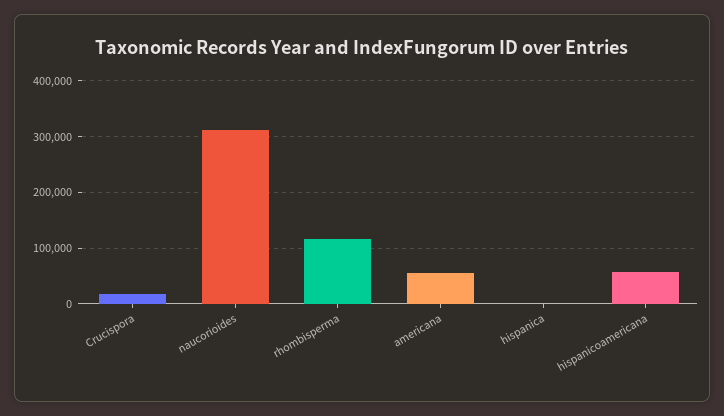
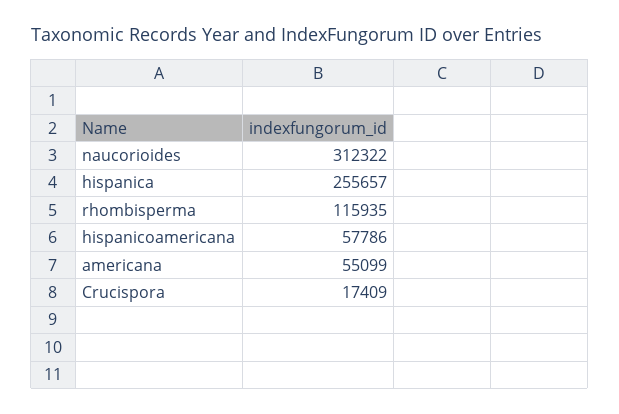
hispanica: 0 -> 255657

